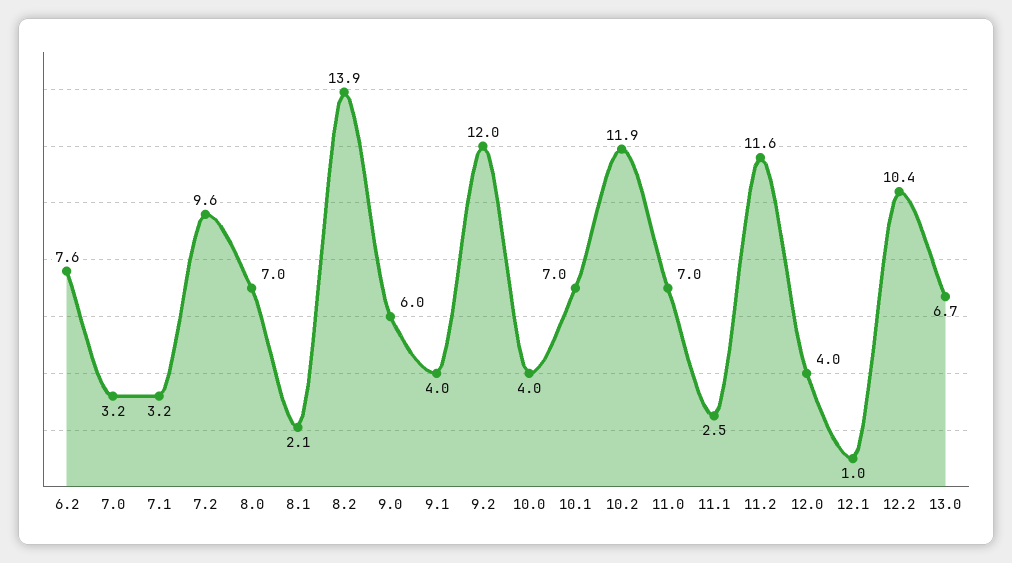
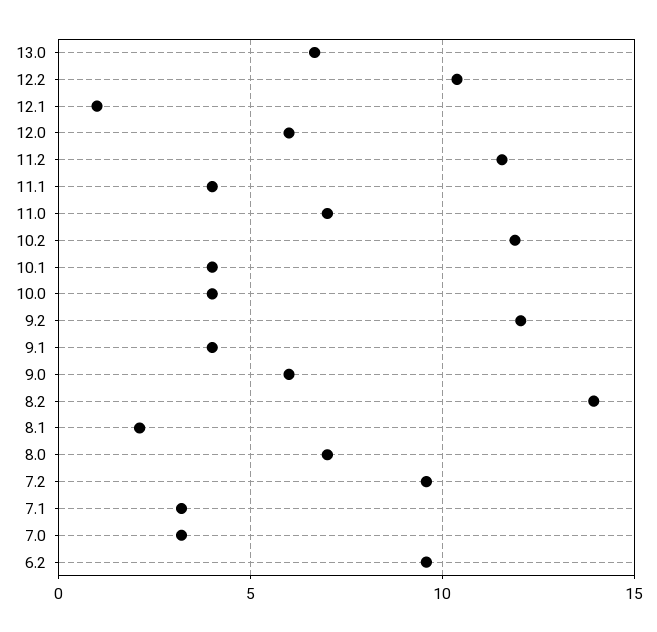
6.2: 7.6 -> 9.5
10.1: 7 -> 4
11.1: 2.5 -> 4
12.0: 4 -> 6

